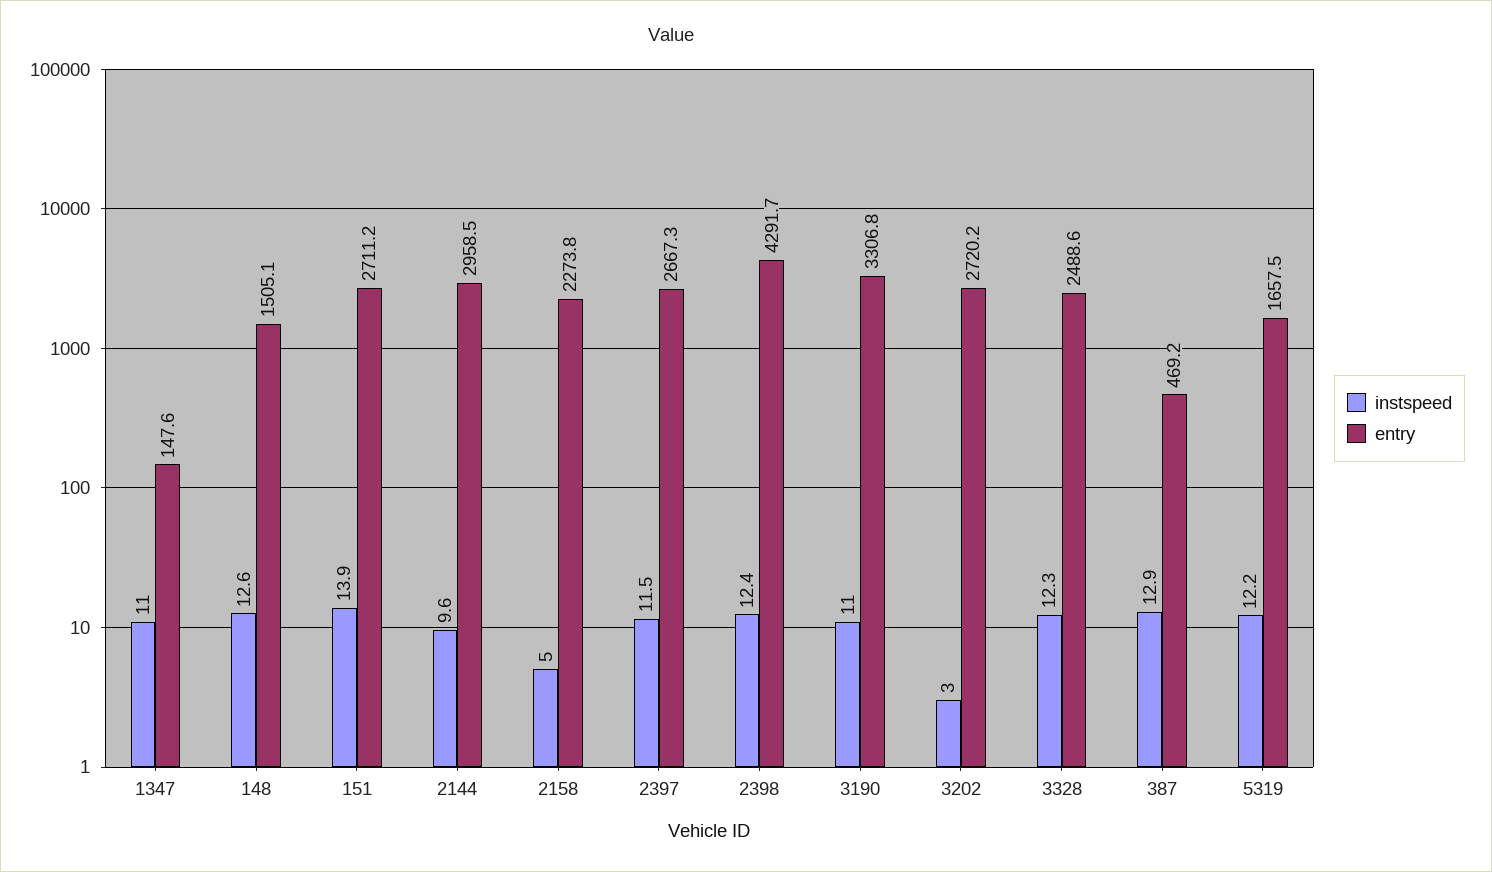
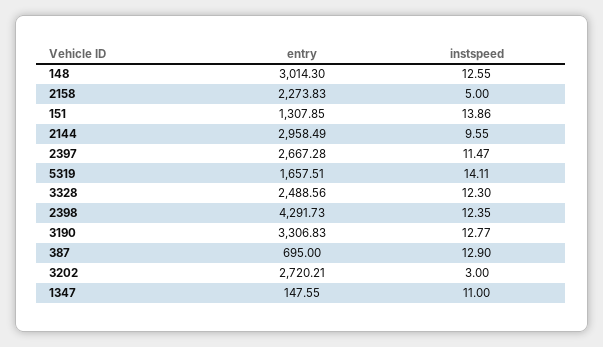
entry, 148: 1505.1 -> 3014.3
entry, 151: 2711.2 -> 1307.85
instspeed, 3190: 11 -> 12.77
entry, 387: 469.2 -> 695
instspeed, 5319: 12.2 -> 14.11

